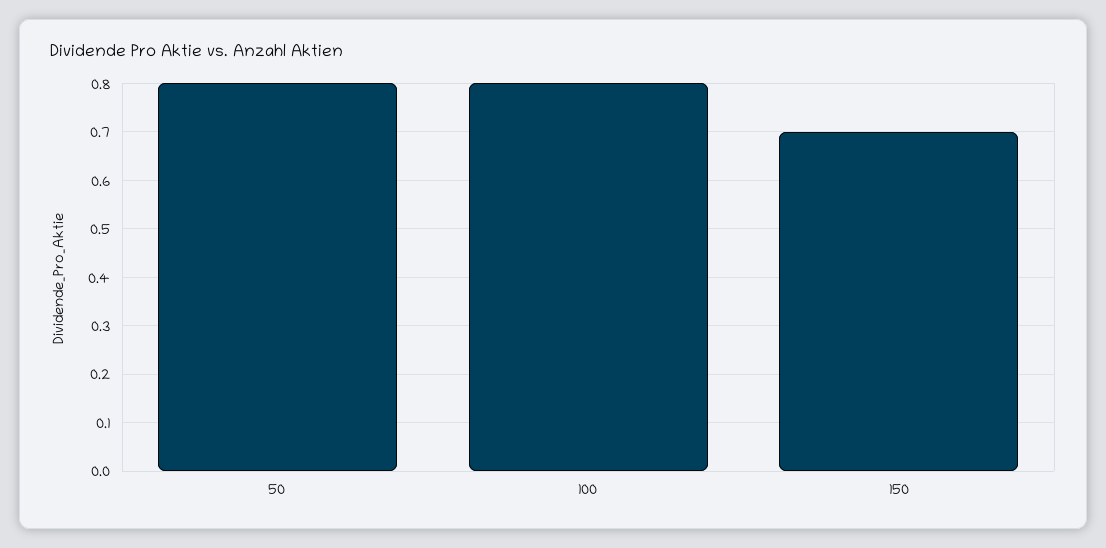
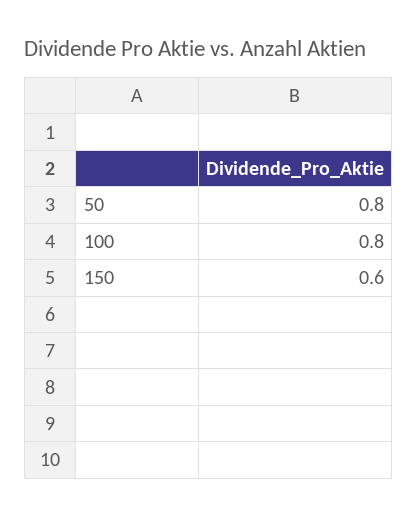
150: 0.7 -> 0.6

